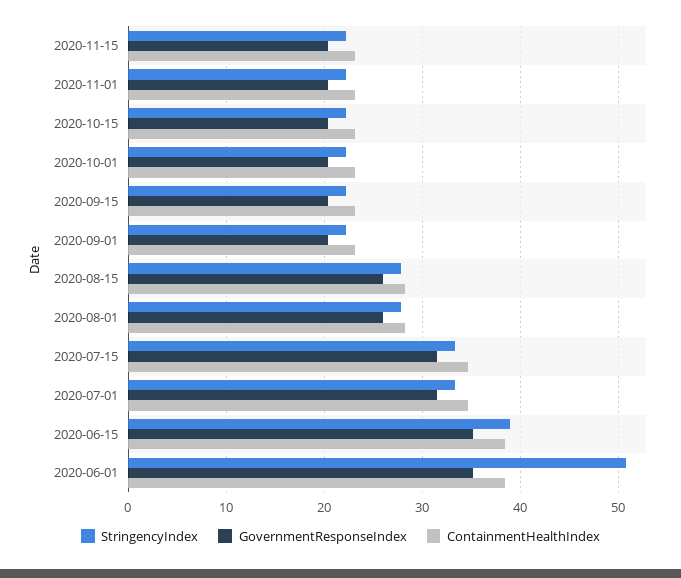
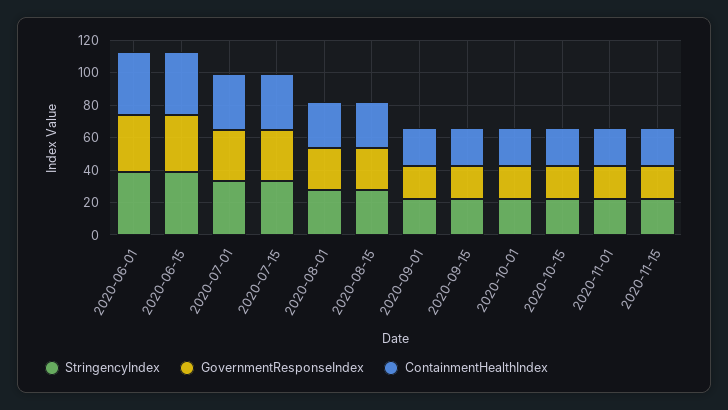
StringencyIndex, 2020-06-01: 51 -> 40

